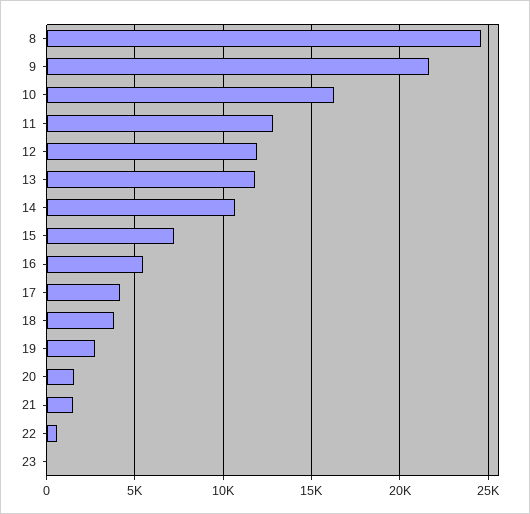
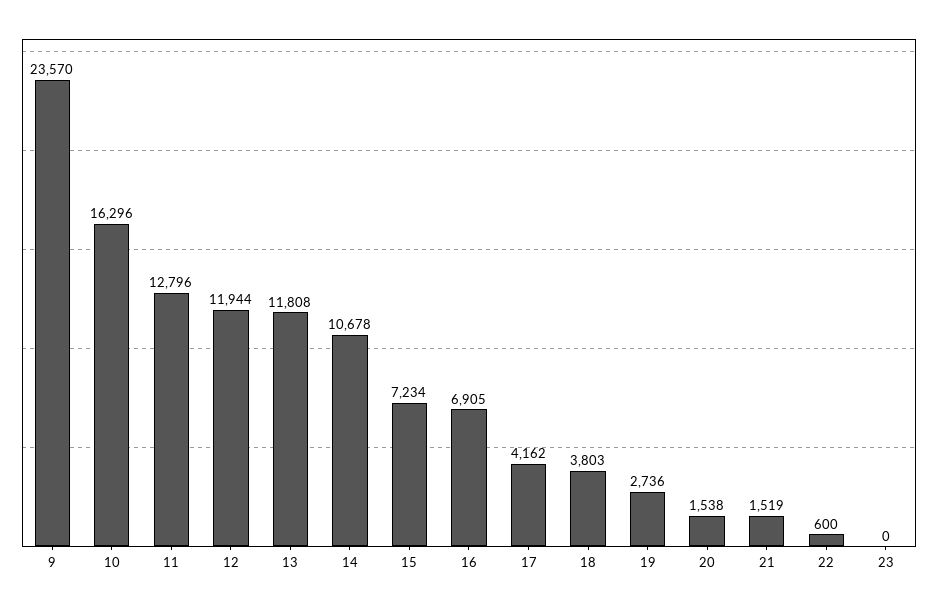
8: 24500 -> none
9: 21500 -> 23570
16: 5500 -> 6905

